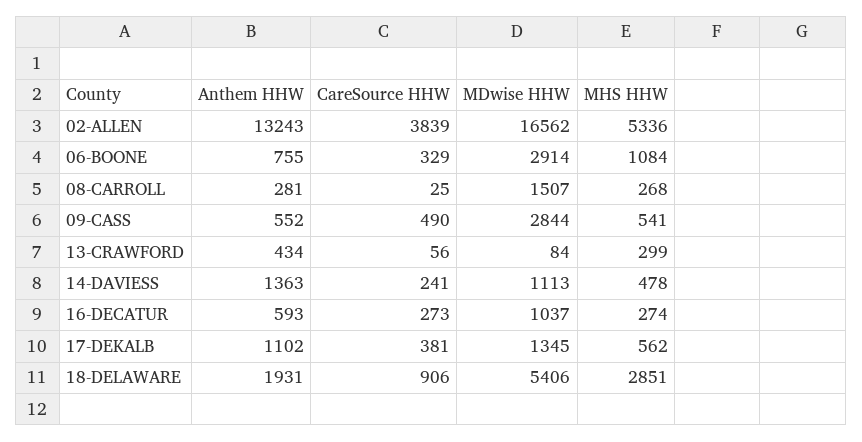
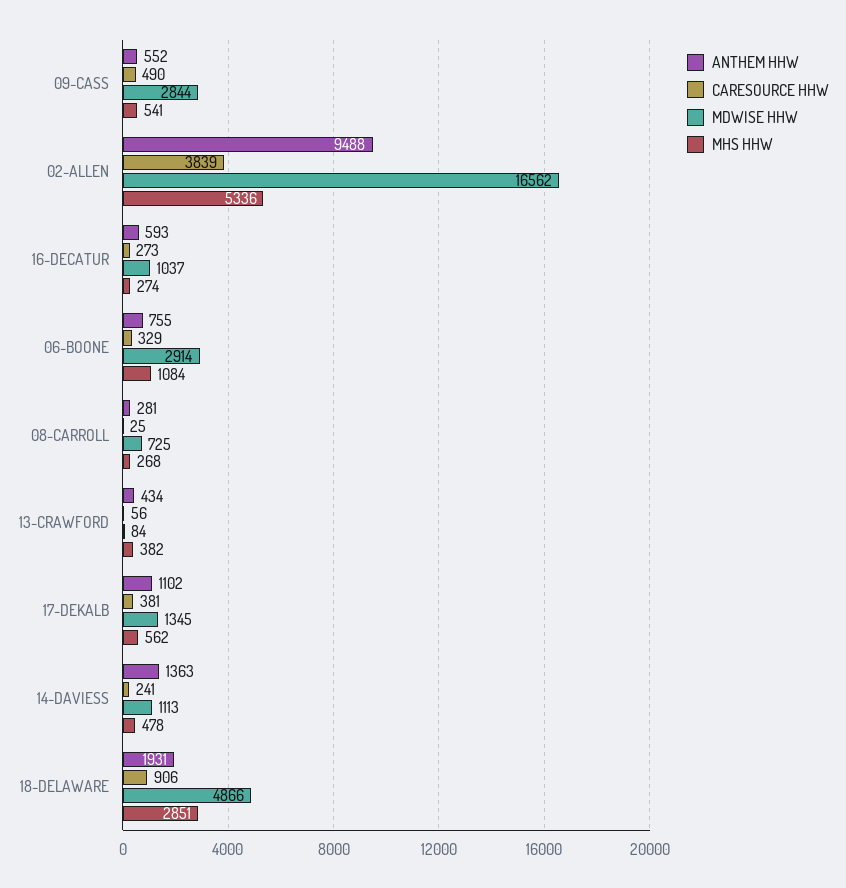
Anthem HHW, 02-ALLEN: 13243 -> 9488
MDwise HHW, 08-CARROLL: 1507 -> 725
MHS HHW, 13-CRAWFORD: 299 -> 382
MDwise HHW, 18-DELAWARE: 5406 -> 4866

